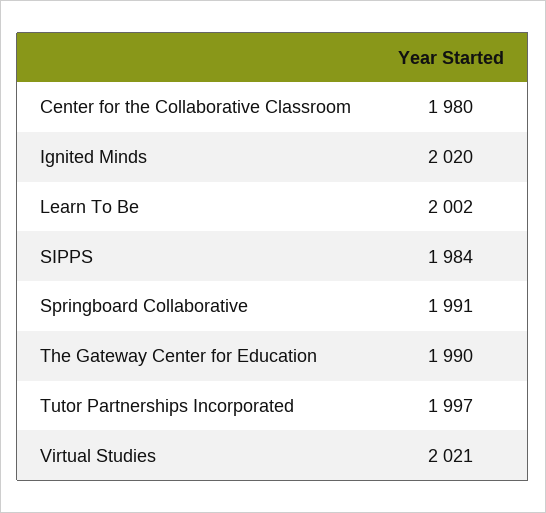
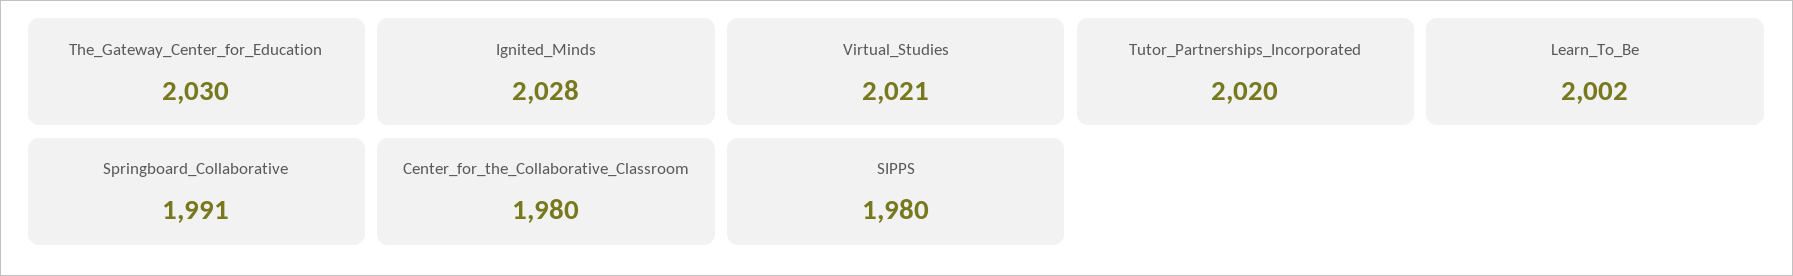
Ignited Minds: 2020 -> 2028
SIPPS: 1984 -> 1980
The Gateway Center for Education: 1990 -> 2030
Tutor Partnerships Incorporated: 1997 -> 2020

